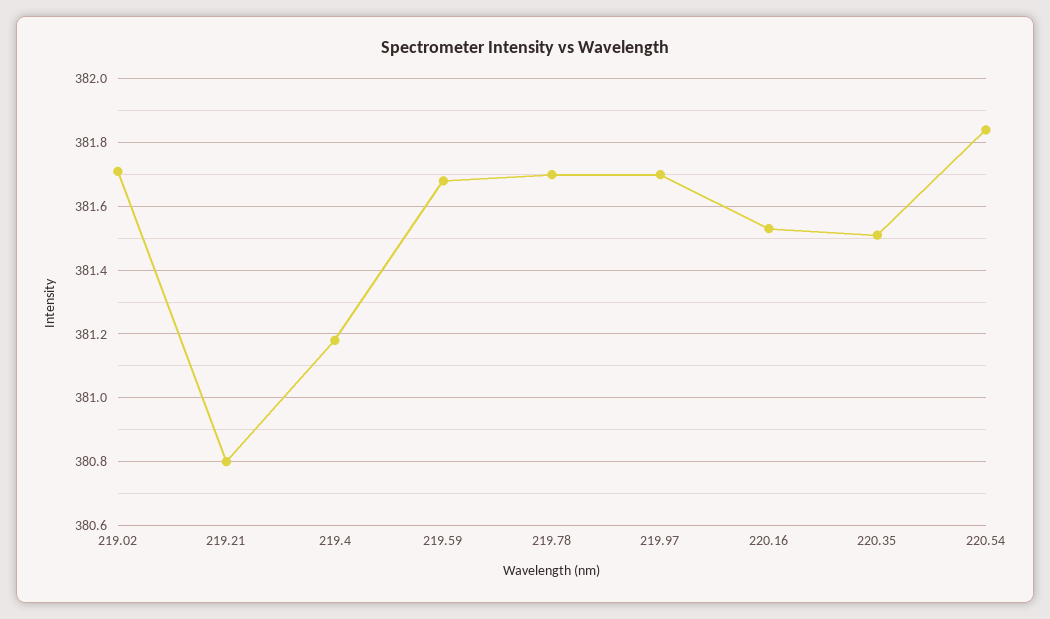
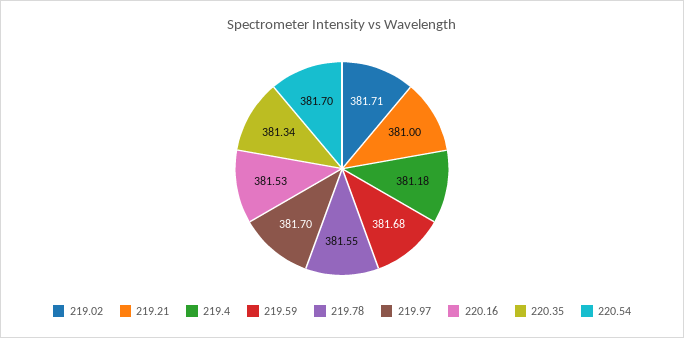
219.21: 380.8 -> 381
219.78: 381.7 -> 381.55
220.35: 381.5 -> 381.34
220.54: 381.85 -> 381.7

